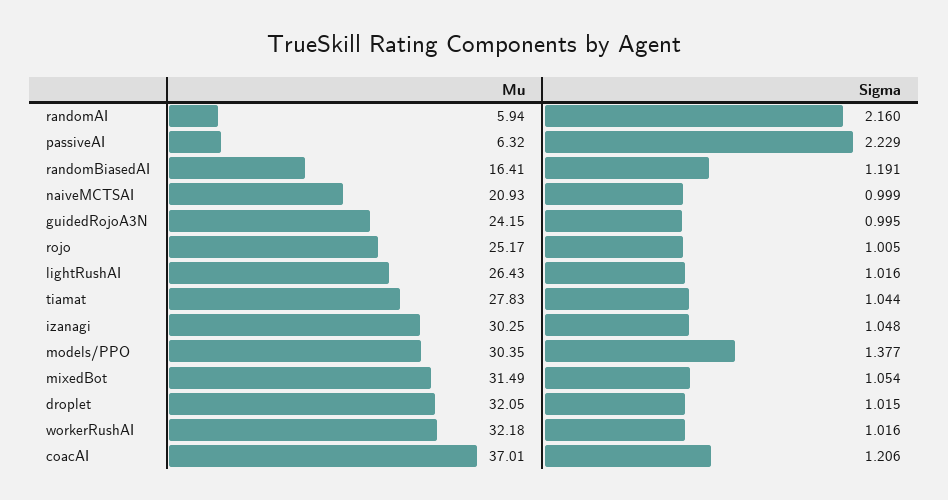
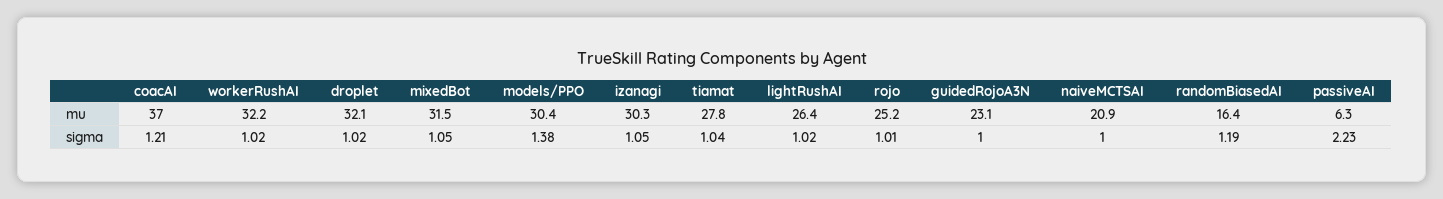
Mu, randomAI: 5.94 -> none
Sigma, randomAI: 2.16 -> none
Mu, guidedRojoA3N: 24.15 -> 23.1

